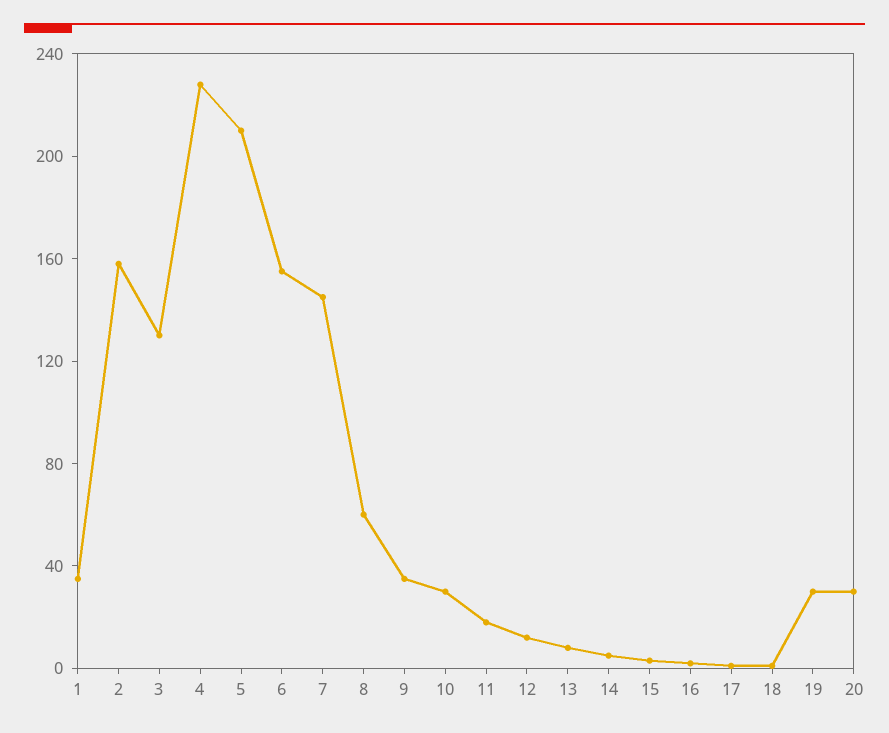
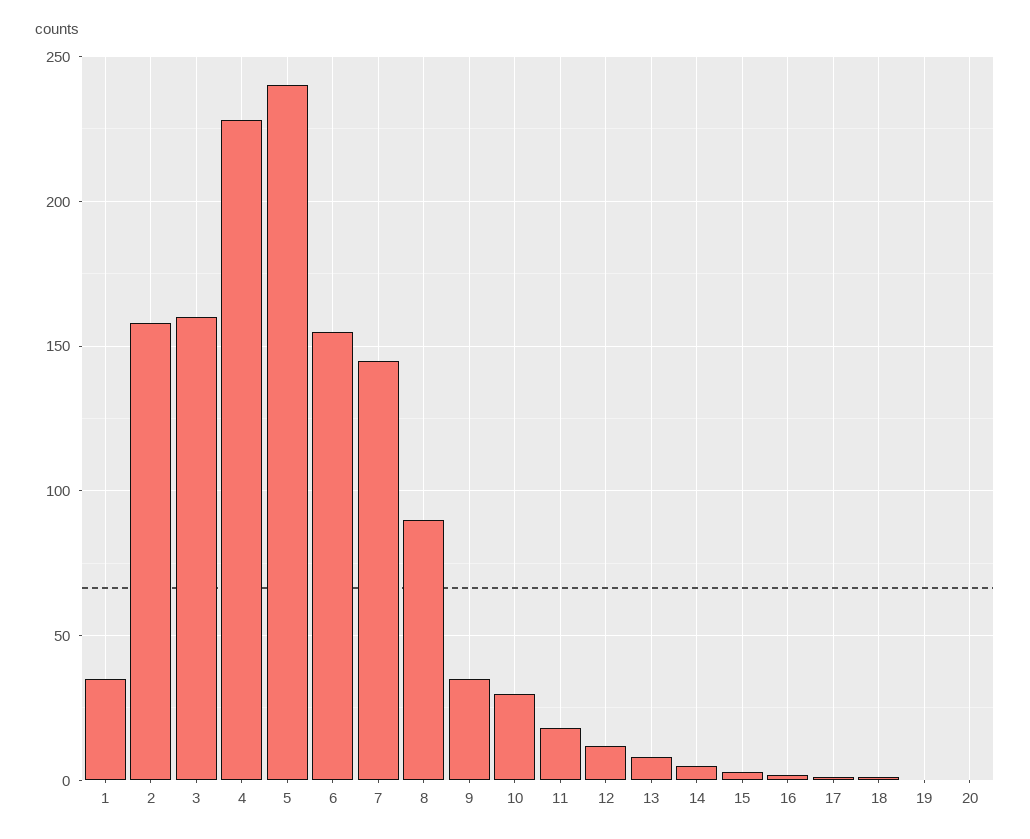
3: 130 -> 160
5: 210 -> 240
8: 60 -> 90
19: 30 -> 0
20: 30 -> 0

